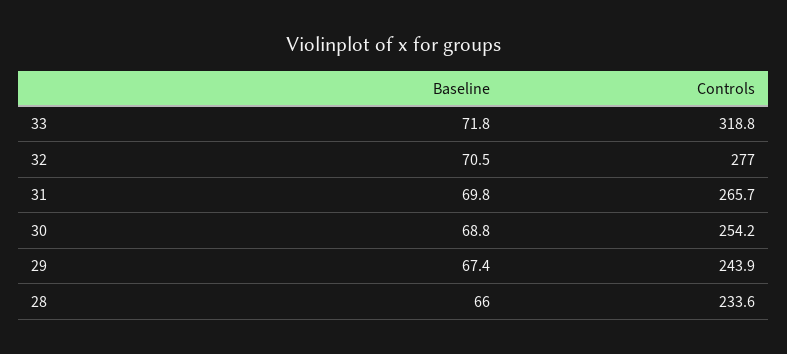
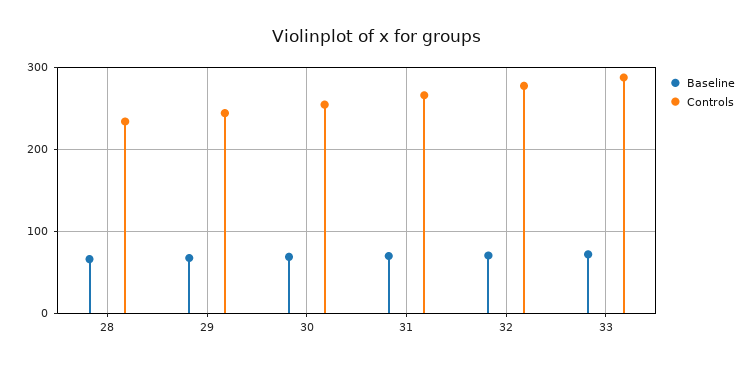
Controls, 33: 318.8 -> 290

